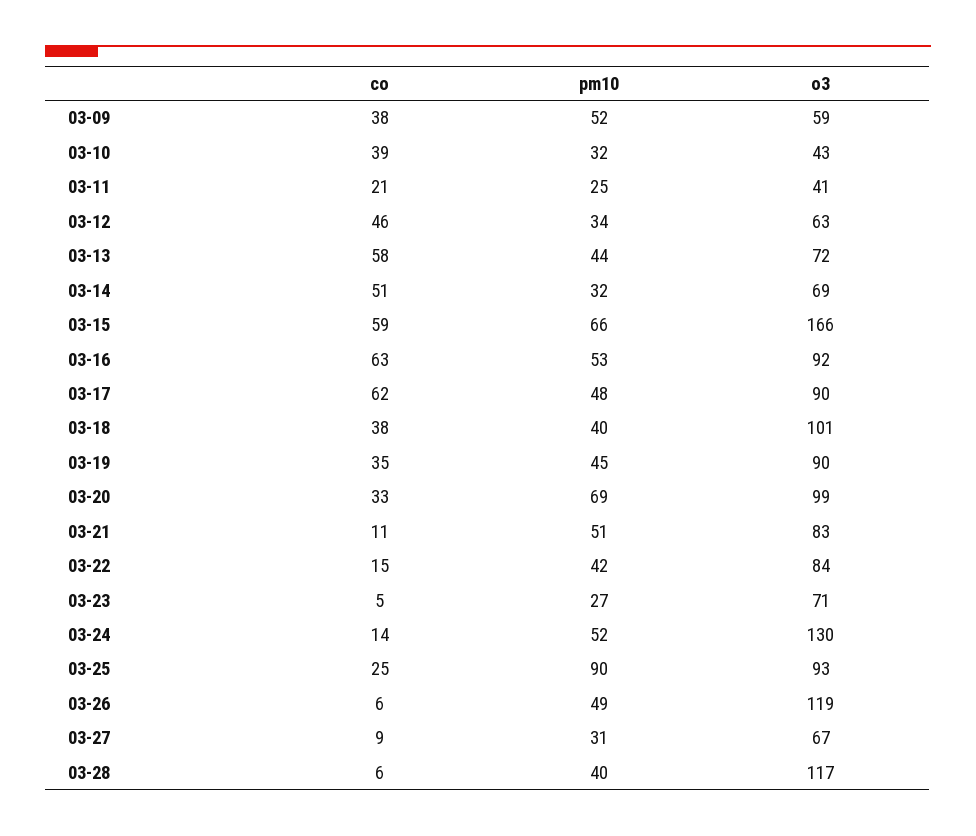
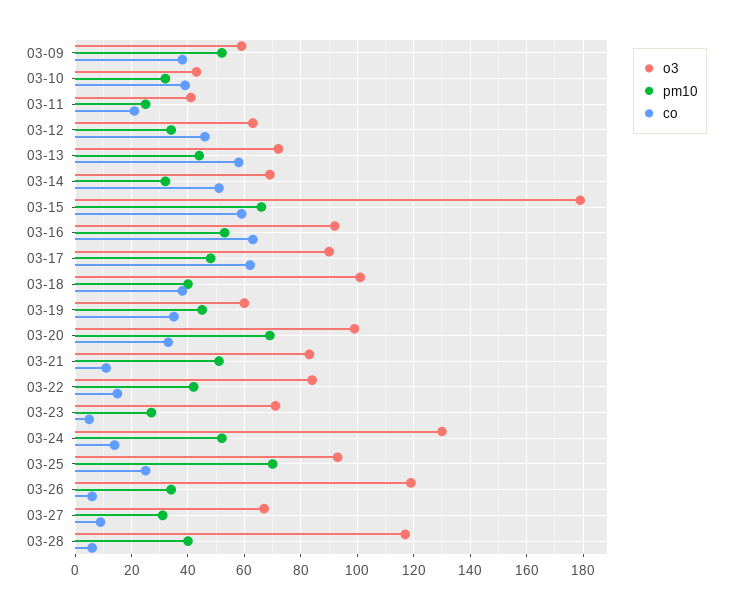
o3, 03-15: 166 -> 180
o3, 03-19: 90 -> 60
pm10, 03-25: 90 -> 70
pm10, 03-26: 49 -> 35

